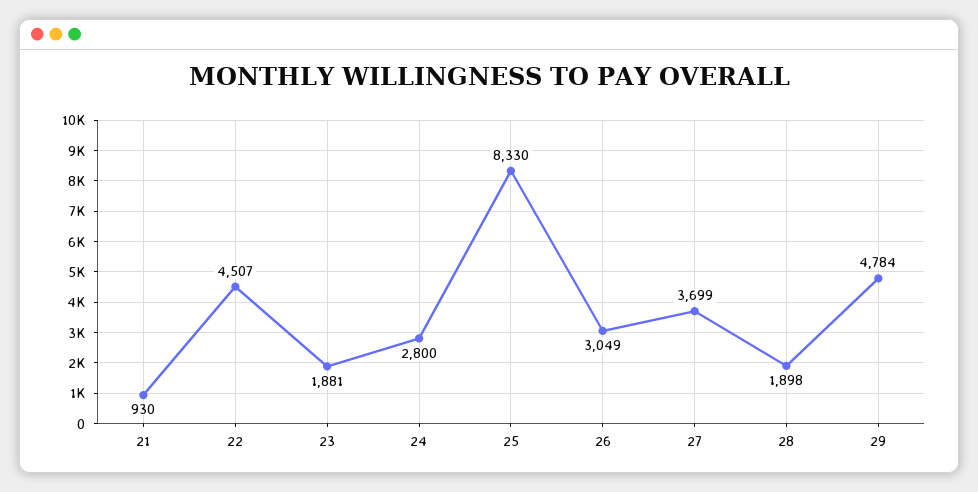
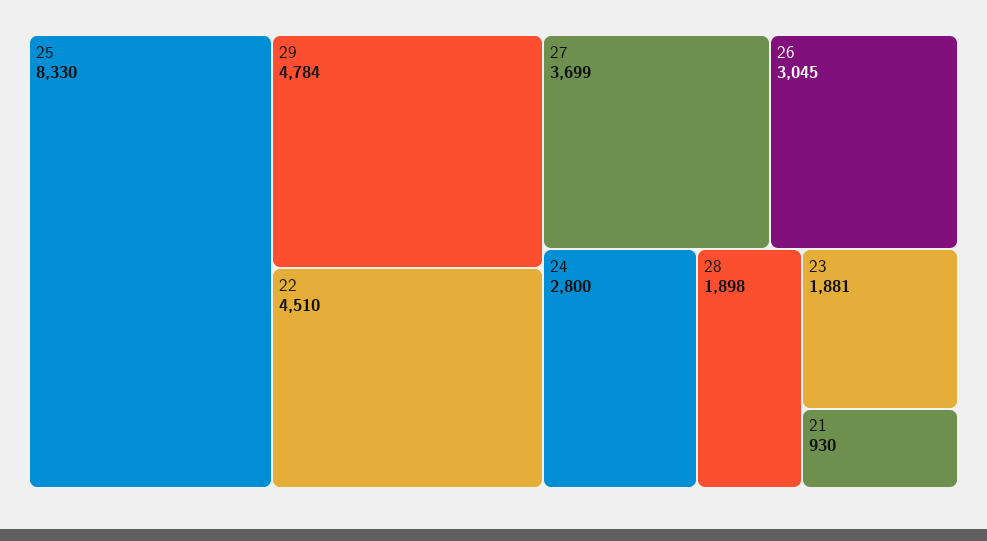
22: 4507 -> 4510
26: 3049 -> 3045

